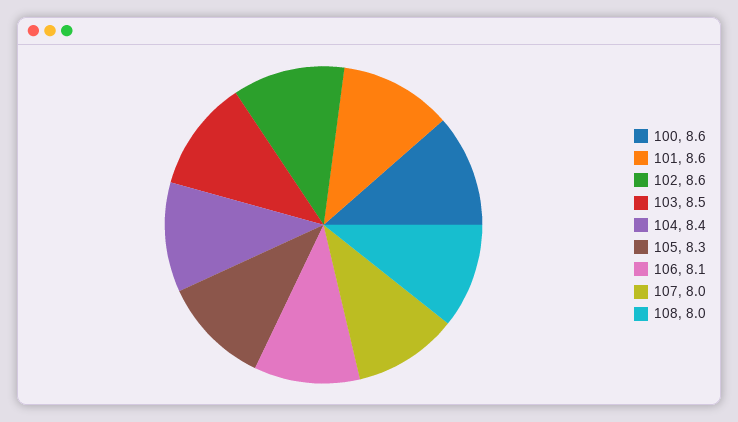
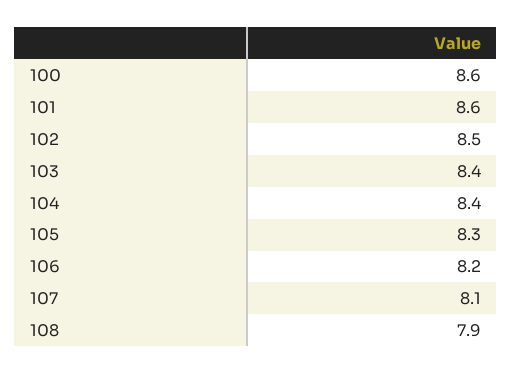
102: 8.6 -> 8.5
103: 8.5 -> 8.4
106: 8.1 -> 8.2
107: 8 -> 8.1
108: 8 -> 7.9

